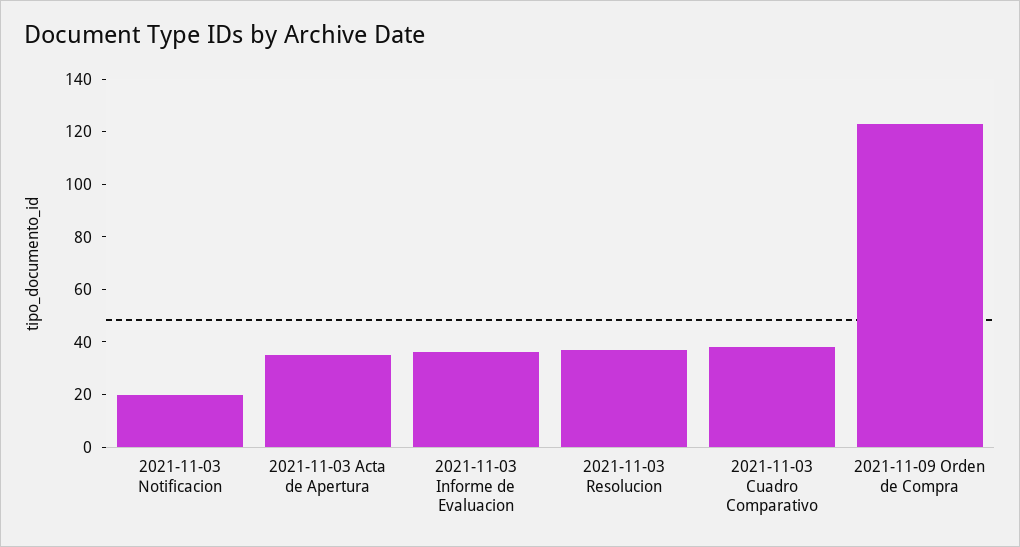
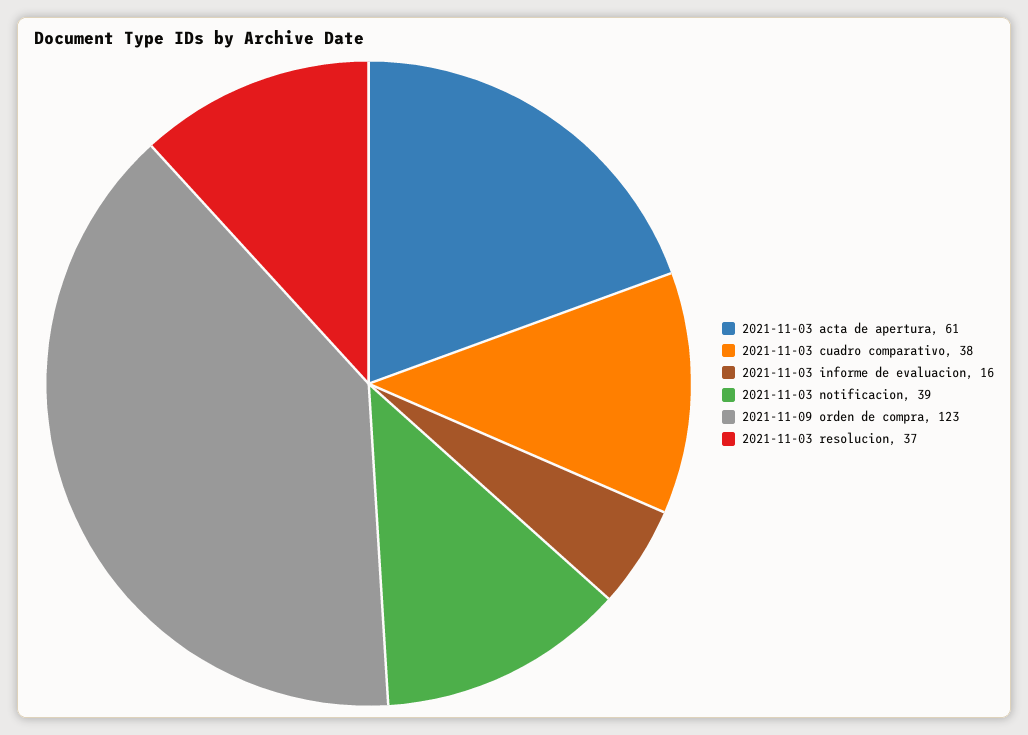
2021-11-03 Notificacion: 20 -> 39
2021-11-03 Acta de Apertura: 35 -> 61
2021-11-03 Informe de Evaluacion: 35 -> 16

